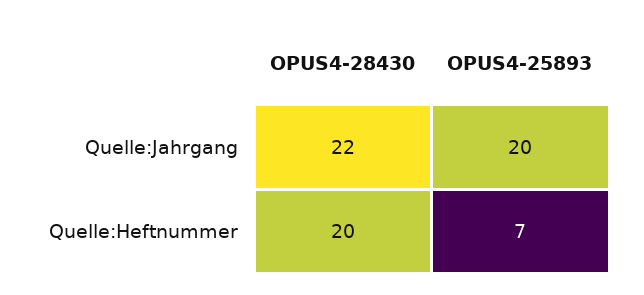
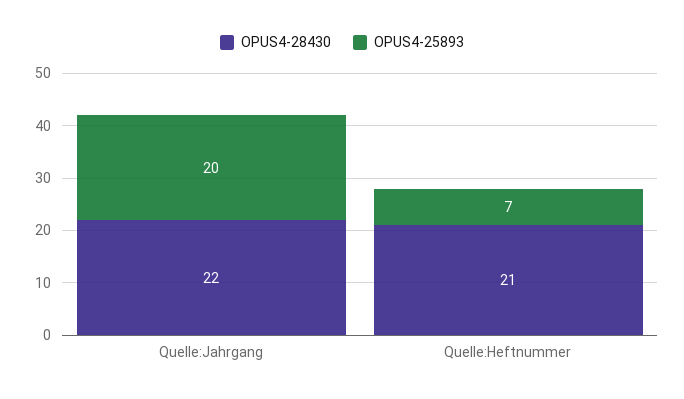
OPUS4-28430, Quelle:Heftnummer: 20 -> 21

